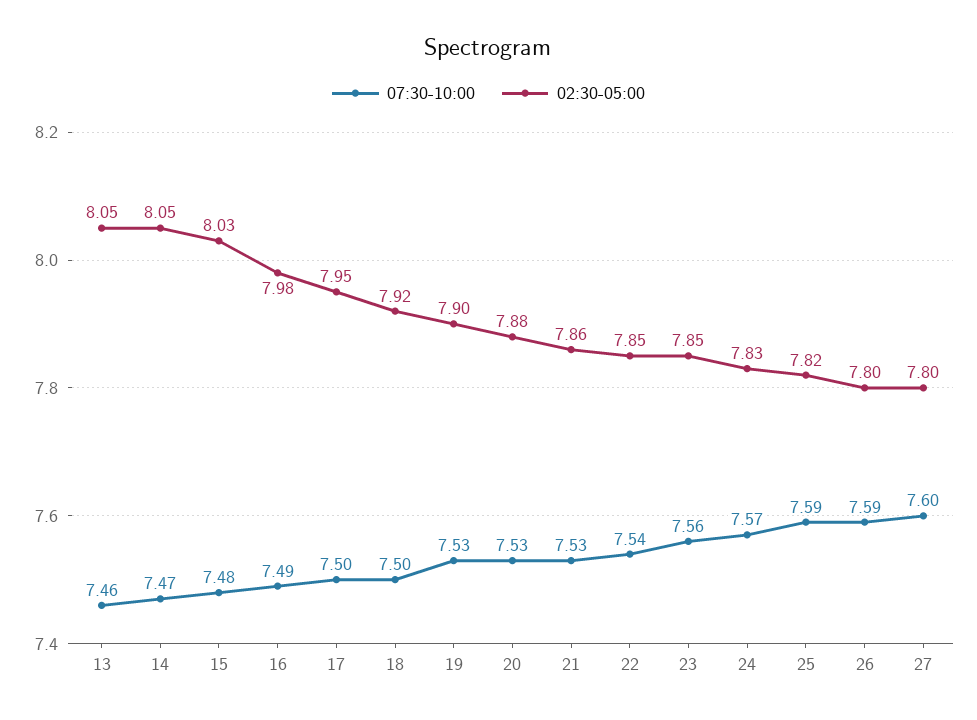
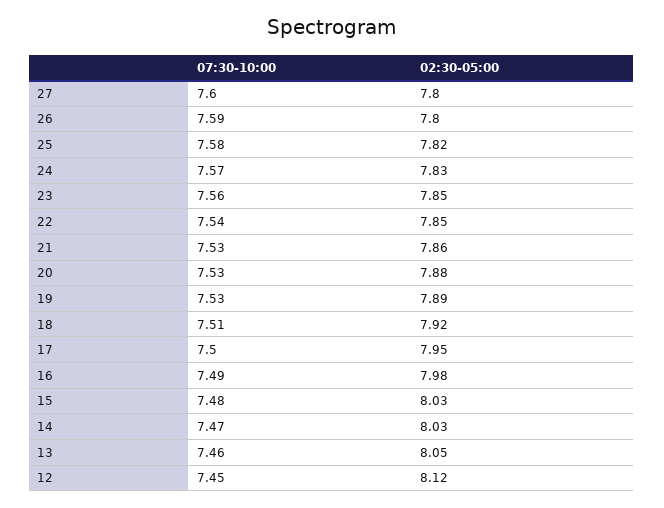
02:30-05:00, 14: 8.05 -> 8.03
07:30-10:00, 18: 7.5 -> 7.51
02:30-05:00, 19: 7.9 -> 7.89
07:30-10:00, 25: 7.59 -> 7.58
07:30-10:00, 12: none -> 7.45
02:30-05:00, 12: none -> 8.12

